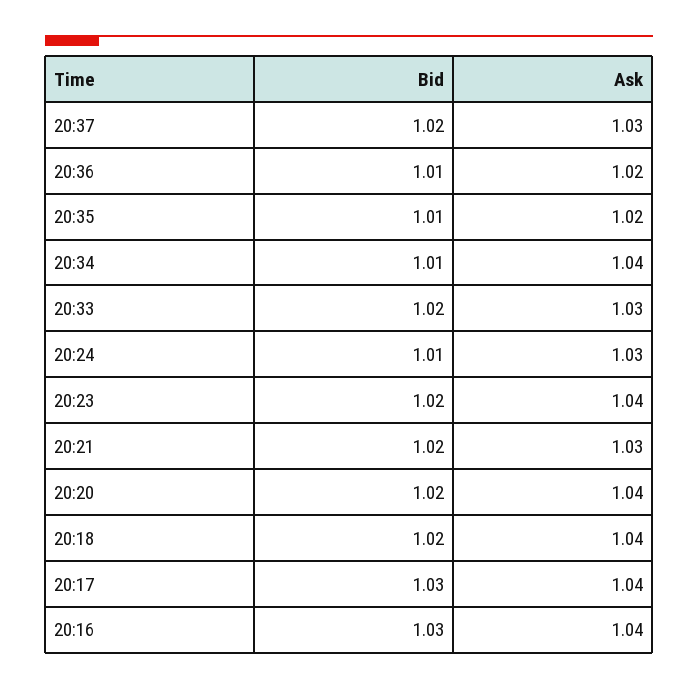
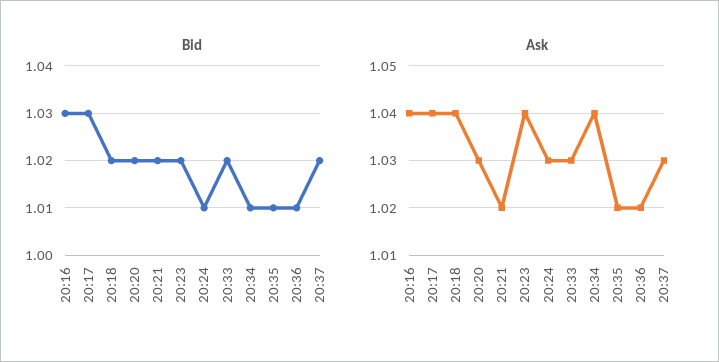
Ask, 20:21: 1.03 -> 1.02
Ask, 20:20: 1.04 -> 1.03

